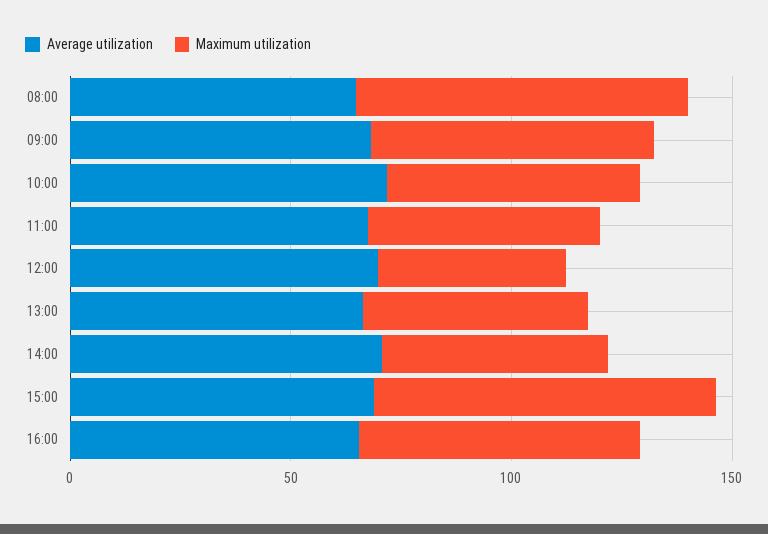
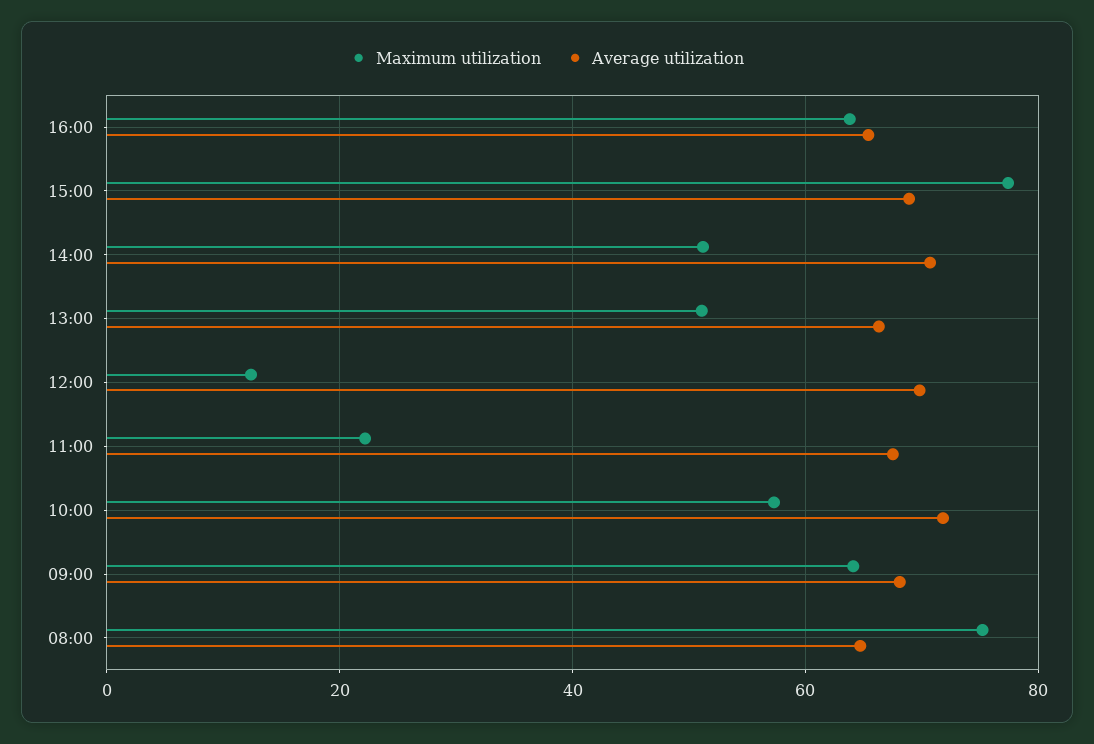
Maximum utilization, 11:00: 50 -> 22
Maximum utilization, 12:00: 40 -> 12

